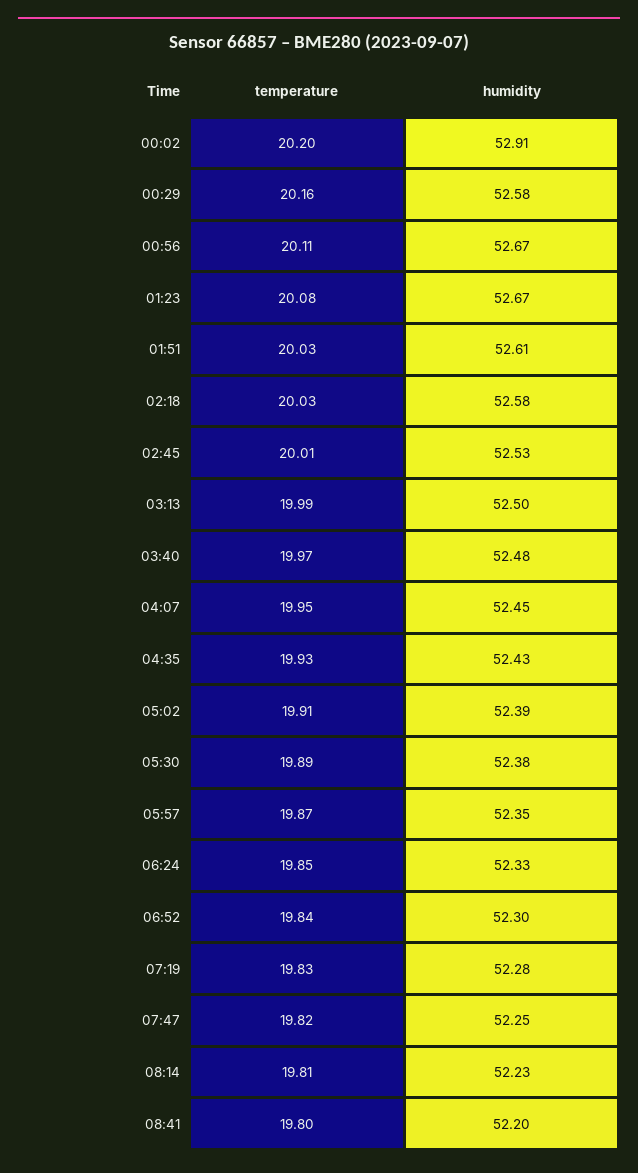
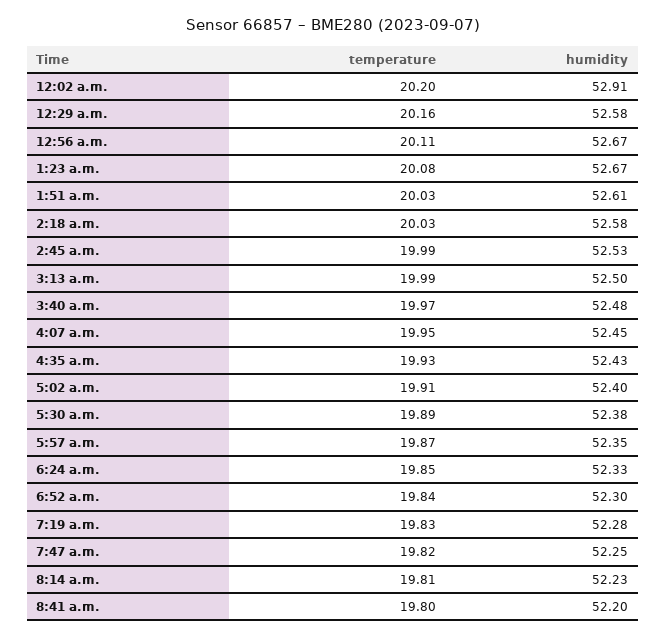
temperature, 02:45: 20.01 -> 19.99
humidity, 05:02: 52.39 -> 52.4

